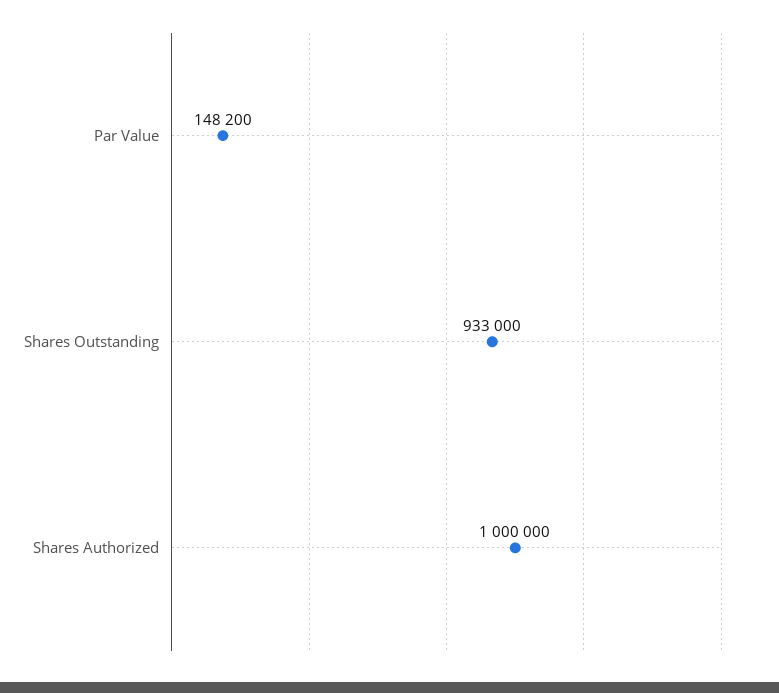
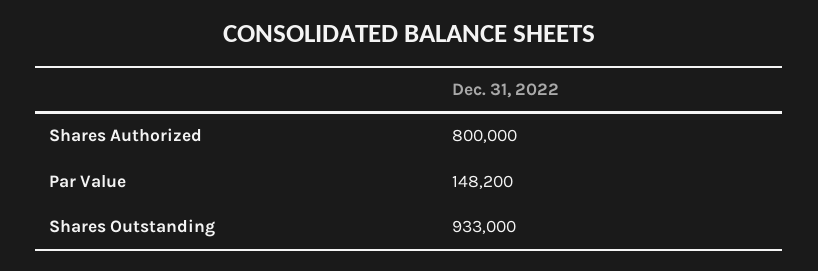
Shares Authorized: 1000000 -> 800000

